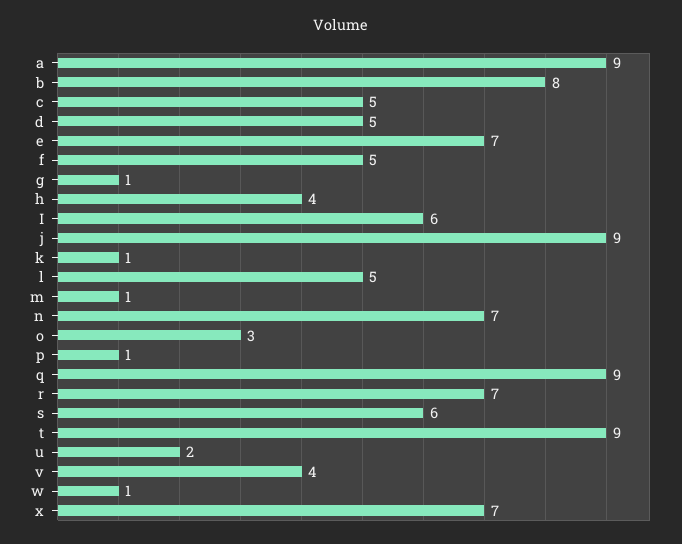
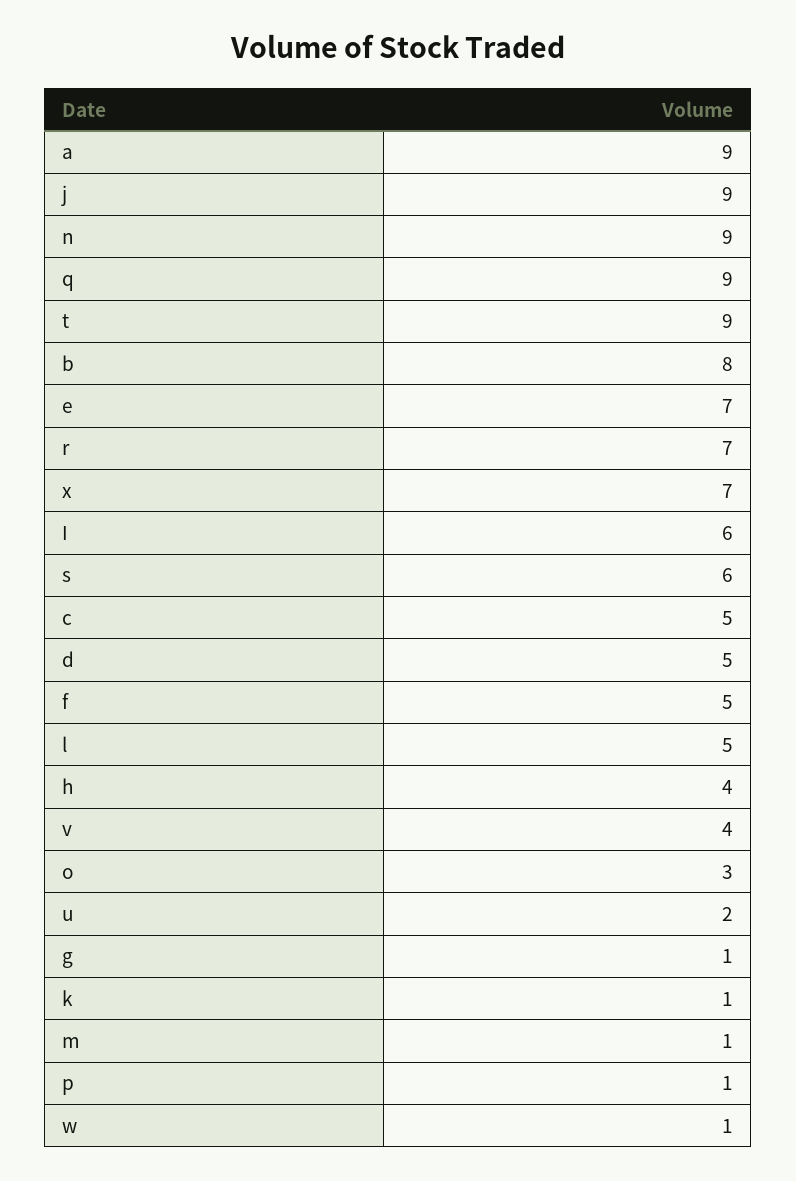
n: 7 -> 9

